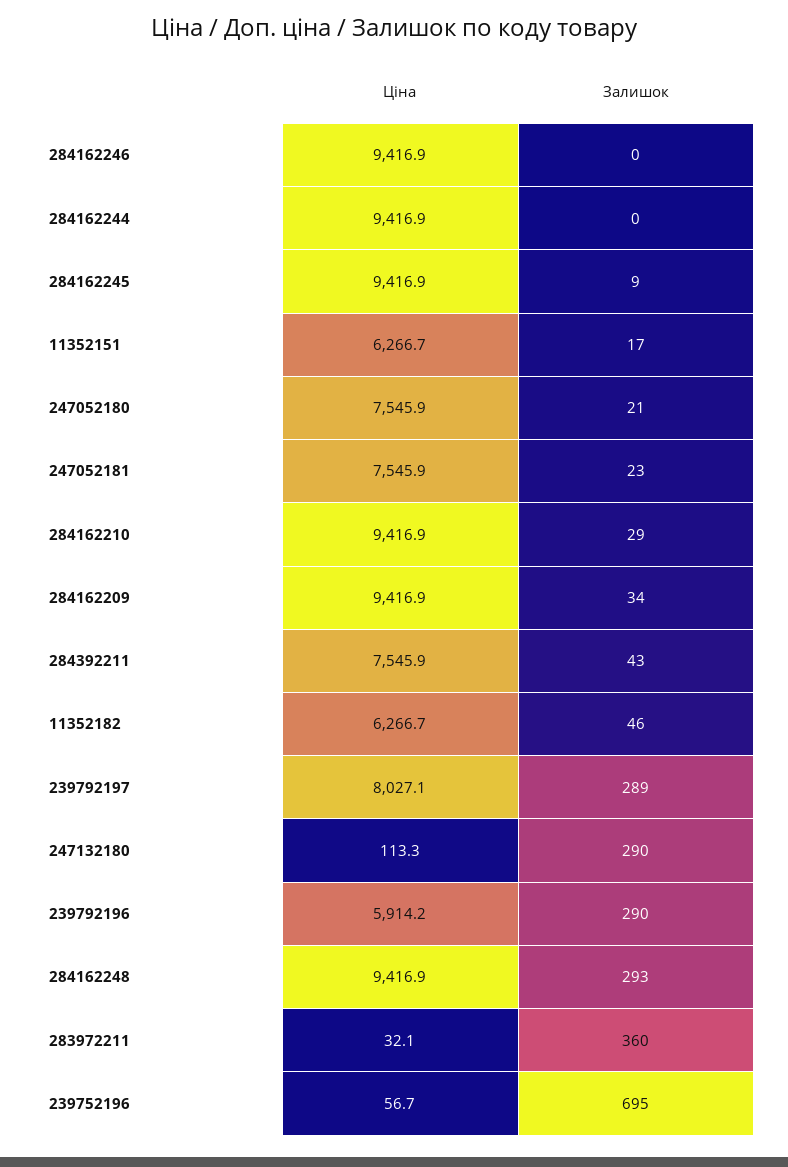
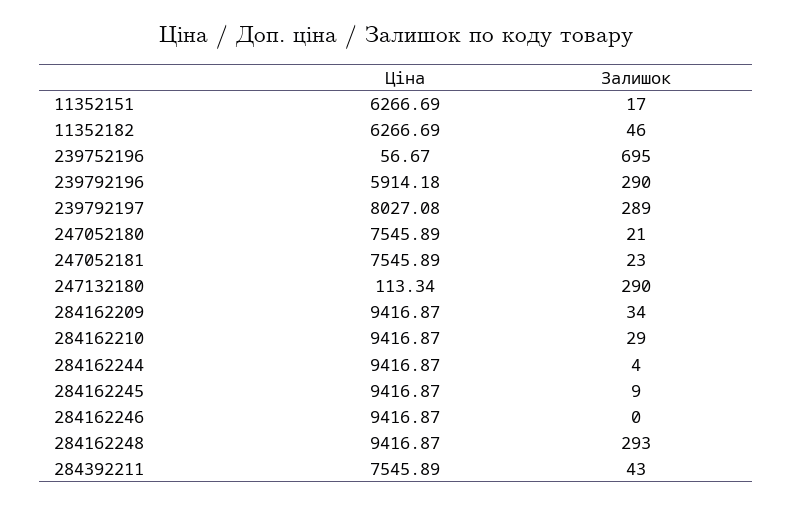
Залишок, 284162244: 0 -> 4
Ціна, 283972211: 32.1 -> none
Залишок, 283972211: 360 -> none

